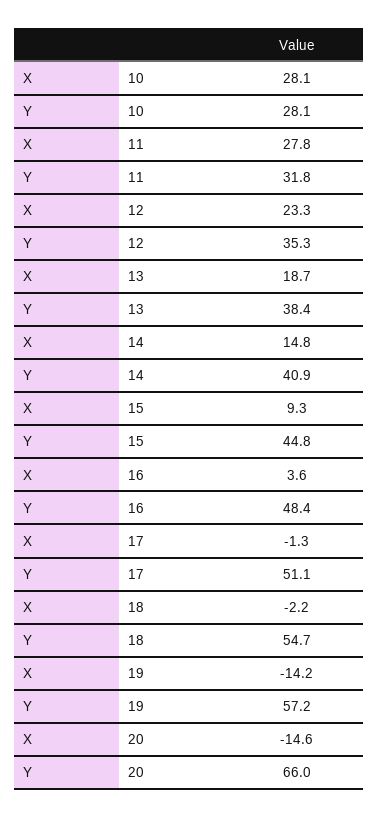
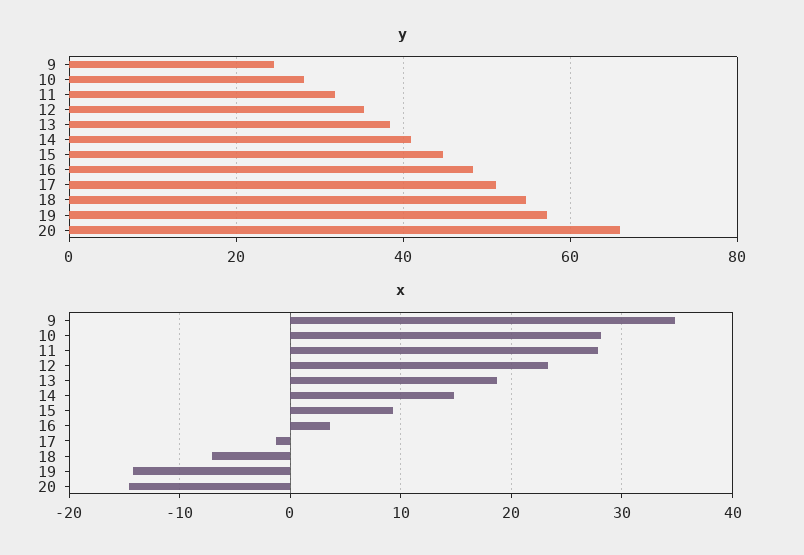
X, 18: -2.2 -> -7
Y, 9: none -> 24
X, 9: none -> 35

